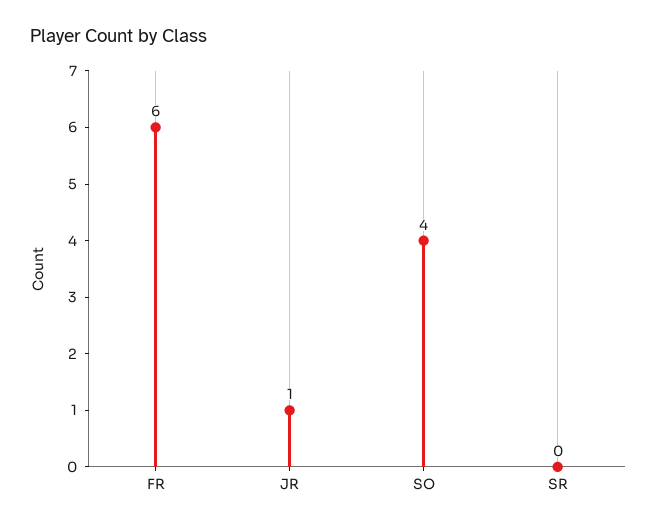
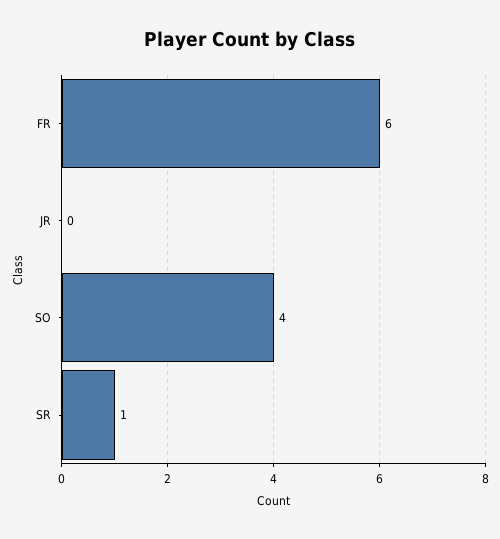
JR: 1 -> 0
SR: 0 -> 1

